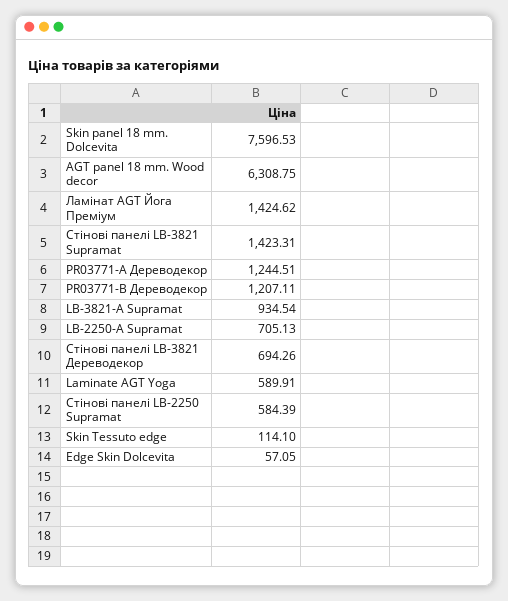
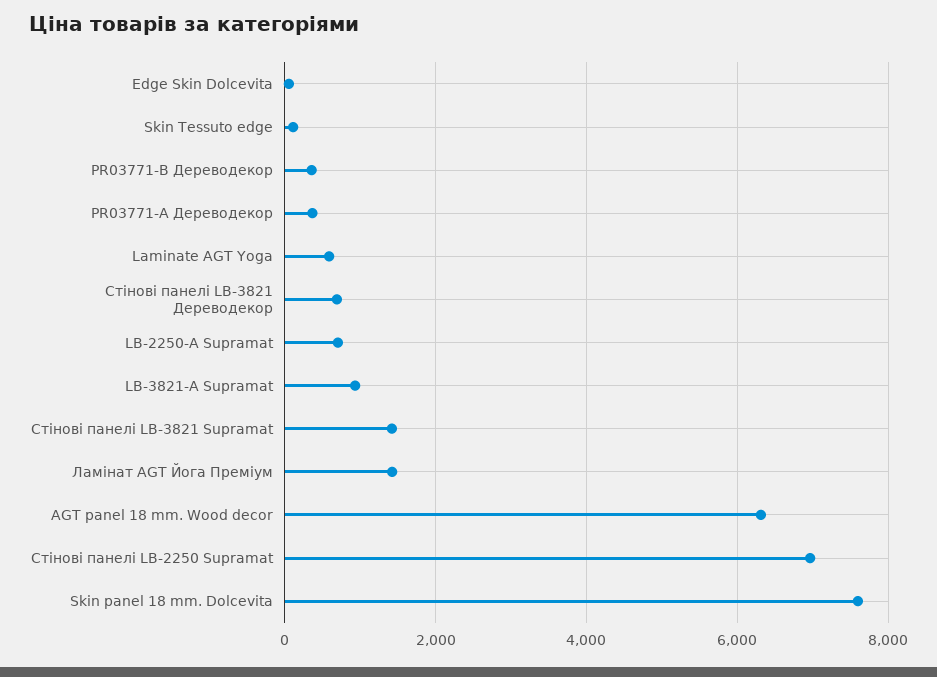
PR03771-А Дереводекор: 1244.51 -> 400
PR03771-B Дереводекор: 1207.11 -> 400
Стінові панелі LB-2250 Supramat: 584.39 -> 7000

